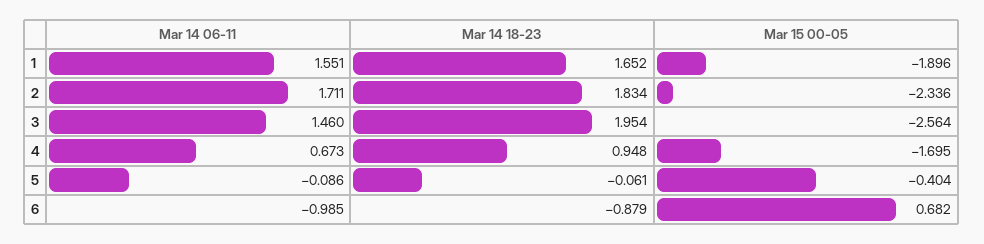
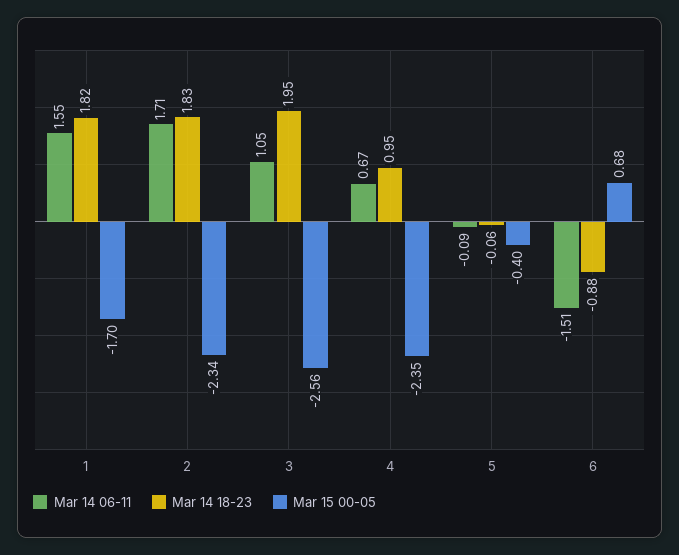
Mar 14 18-23, 1: 1.652 -> 1.82
Mar 15 00-05, 1: -1.896 -> -1.7
Mar 14 06-11, 3: 1.46 -> 1.05
Mar 15 00-05, 4: -1.695 -> -2.35
Mar 14 06-11, 6: -0.985 -> -1.51

